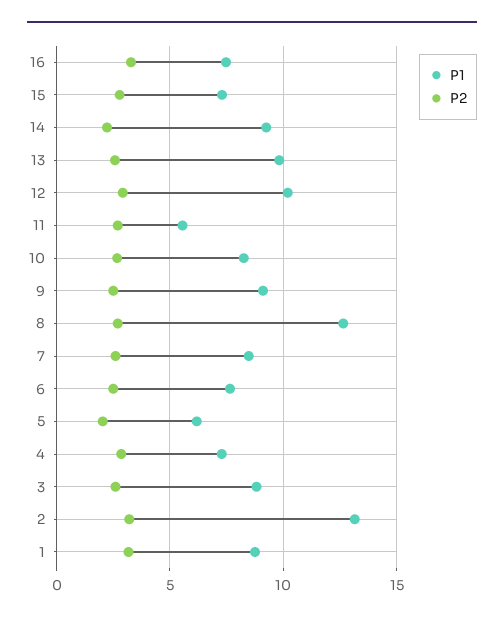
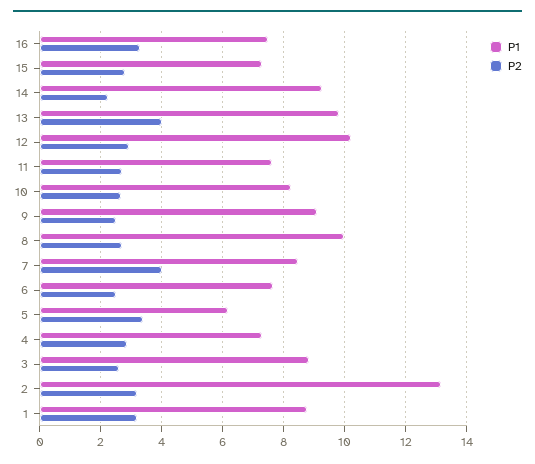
P2, 13: 2.5 -> 4
P1, 11: 5.5 -> 7.6
P1, 8: 12.5 -> 10
P2, 7: 2.5 -> 4
P2, 5: 2 -> 3.4

